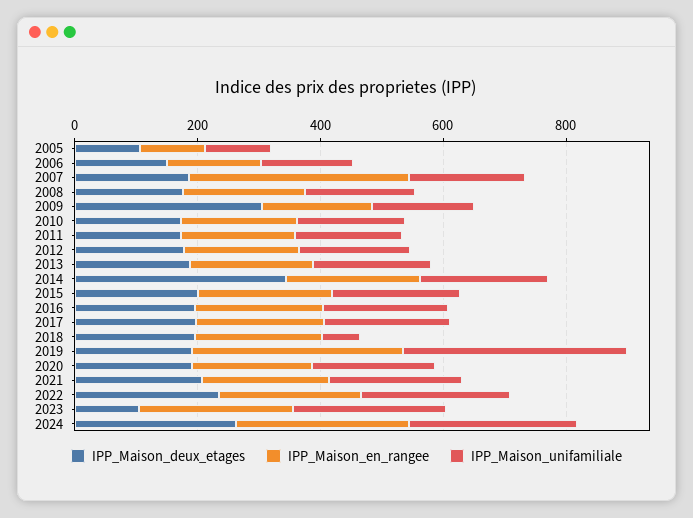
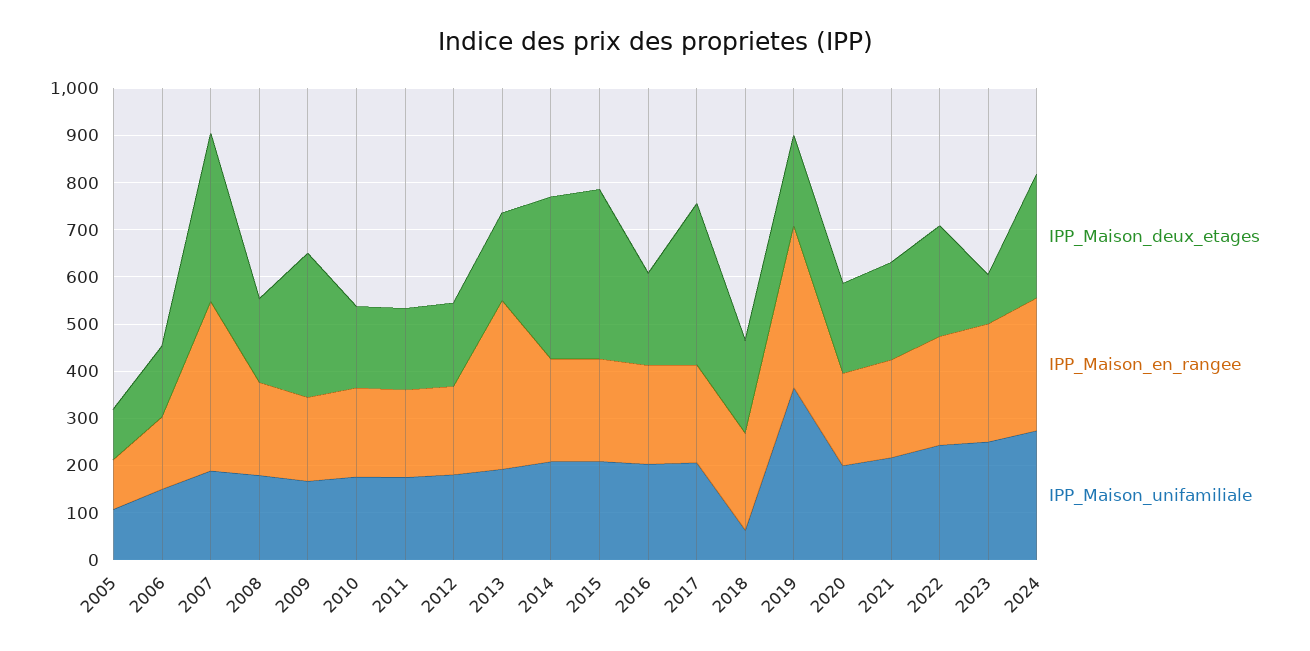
IPP_Maison_deux_etages, 2007: 200 -> 360
IPP_Maison_en_rangee, 2013: 200 -> 360
IPP_Maison_deux_etages, 2015: 200 -> 360
IPP_Maison_deux_etages, 2017: 200 -> 340

